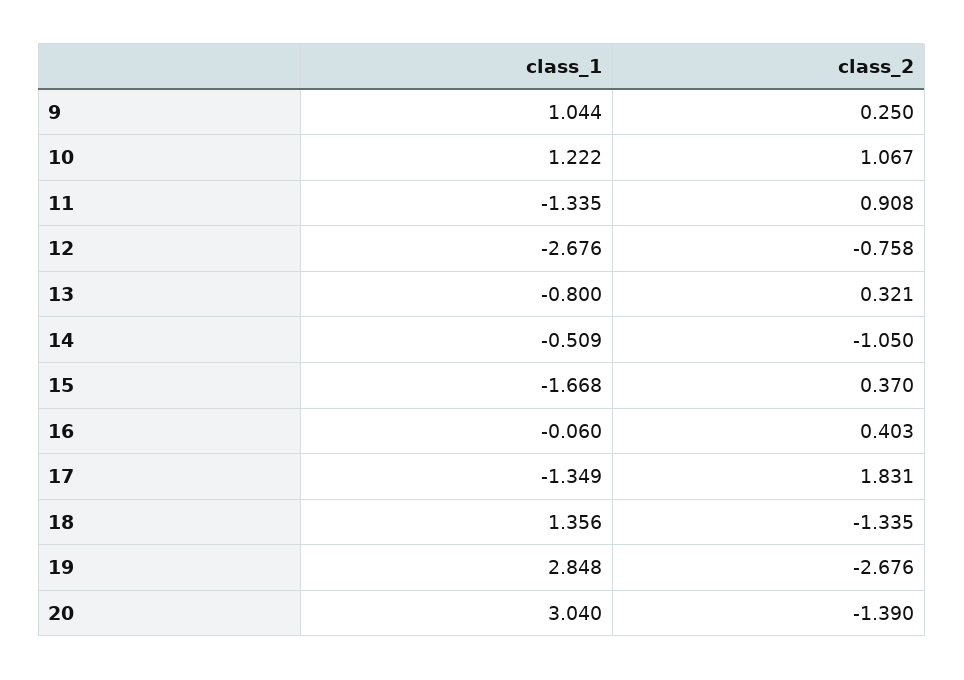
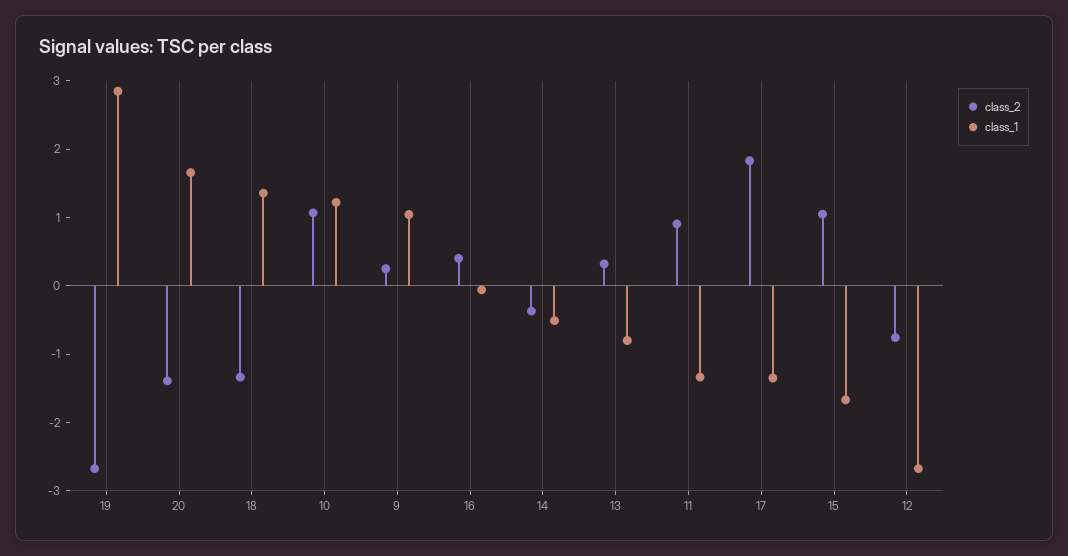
class_2, 14: -1.05 -> -0.4
class_2, 15: 0.37 -> 1
class_1, 20: 3.04 -> 1.6

